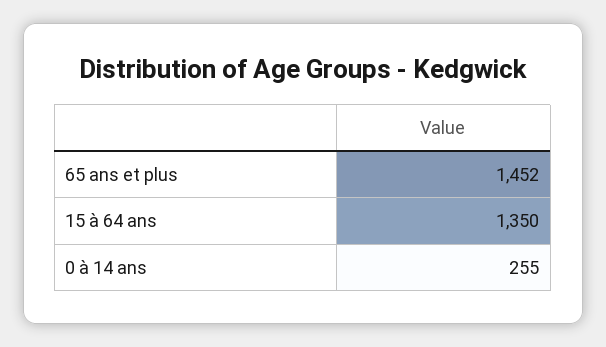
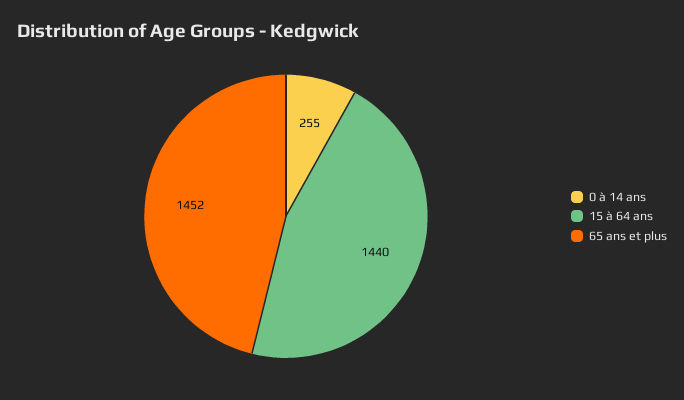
15 à 64 ans: 1350 -> 1440

